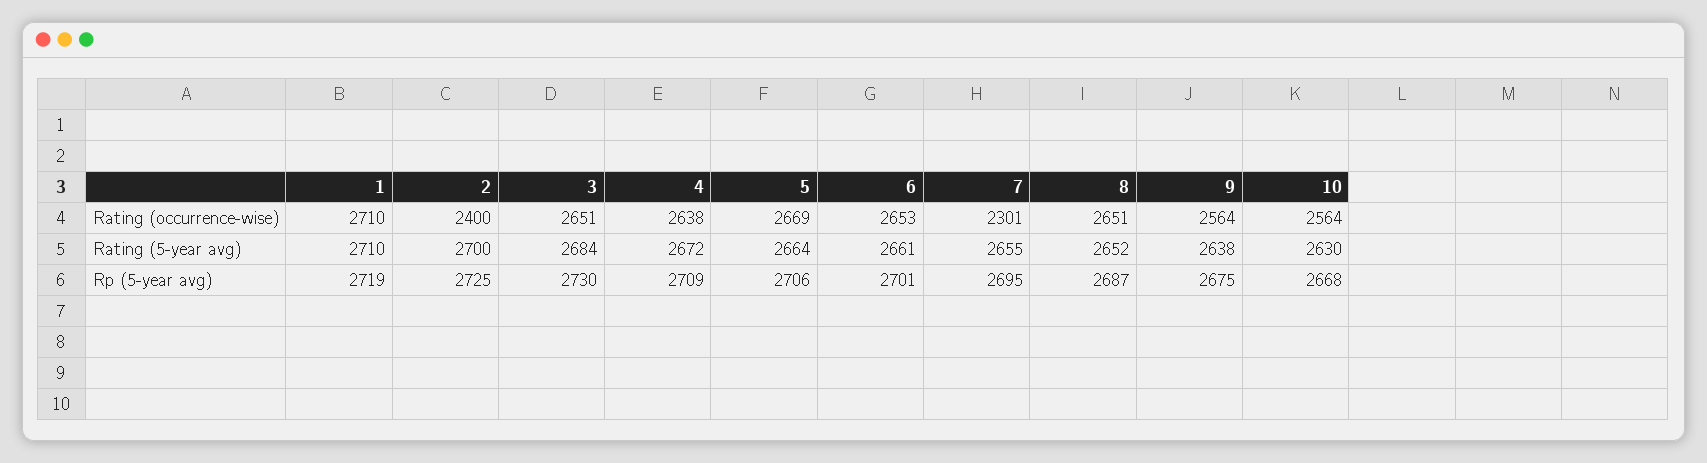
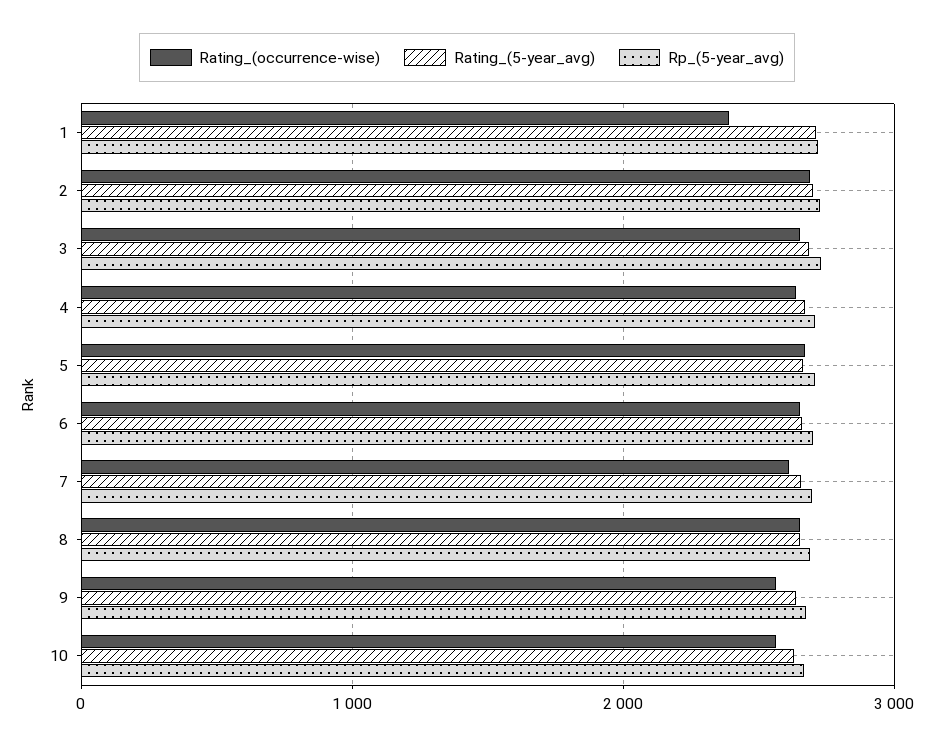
Rating (occurrence-wise), 1: 2710 -> 2400
Rating (occurrence-wise), 2: 2400 -> 2700
Rating (occurrence-wise), 7: 2301 -> 2600

